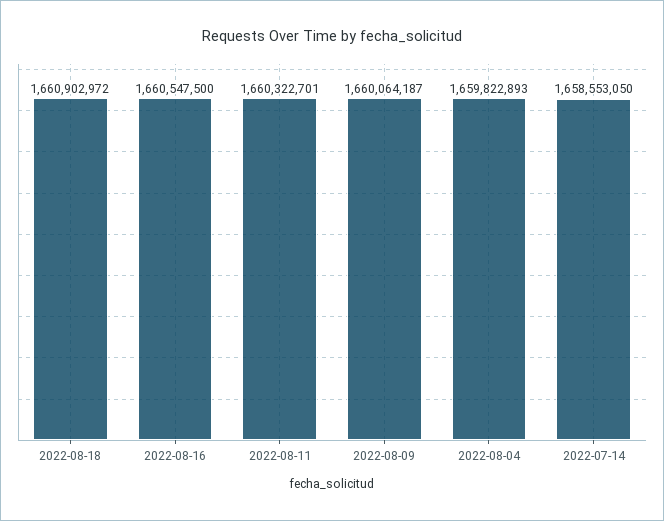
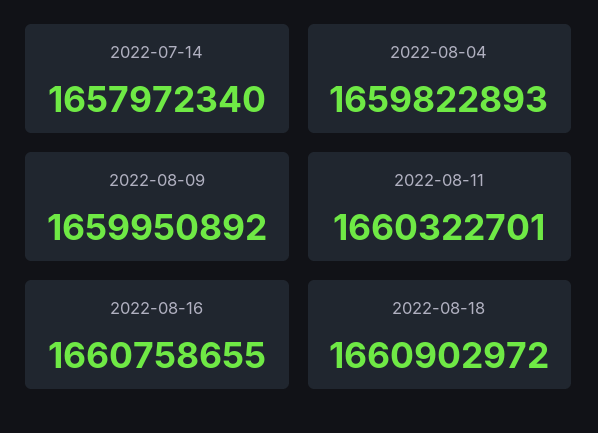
2022-08-16: 1660547500 -> 1660758655
2022-08-09: 1660064187 -> 1659950892
2022-07-14: 1658553050 -> 1657972340

